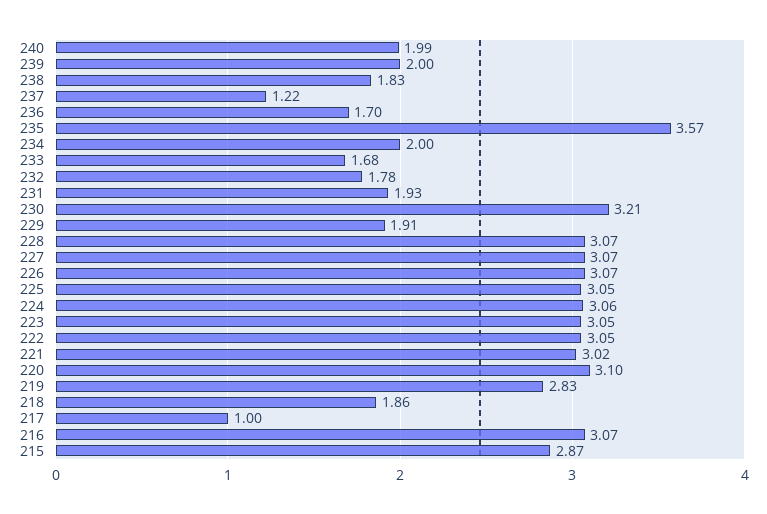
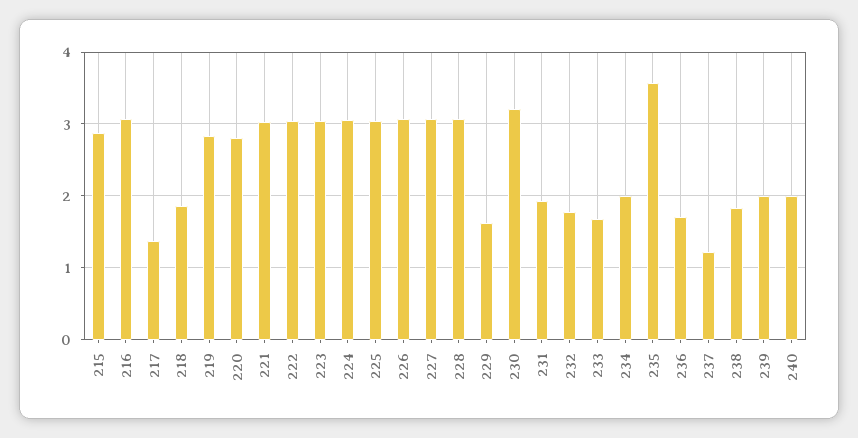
229: 1.91 -> 1.6
220: 3.1 -> 2.8
217: 1 -> 1.4

